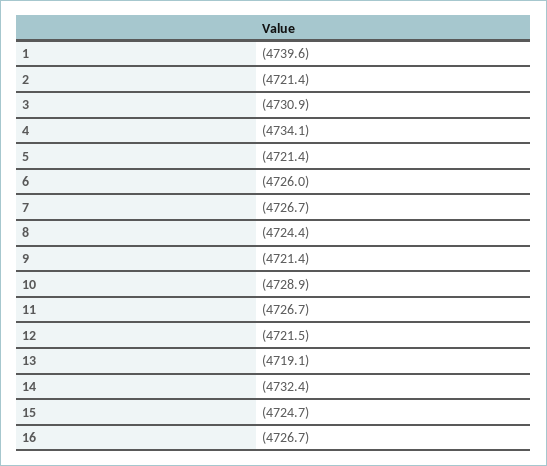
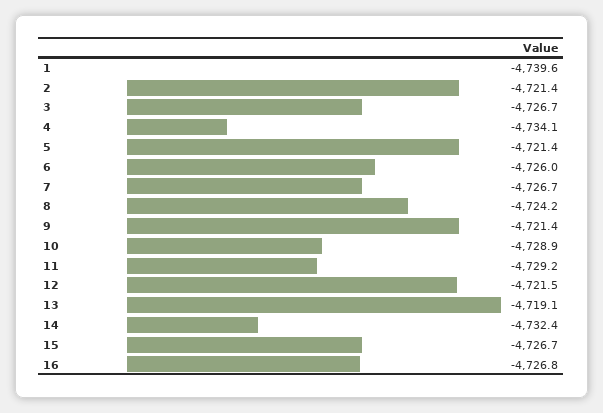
3: -4730.9 -> -4726.7
8: -4724.4 -> -4724.2
11: -4726.7 -> -4729.2
15: -4724.7 -> -4726.7
16: -4726.7 -> -4726.8

